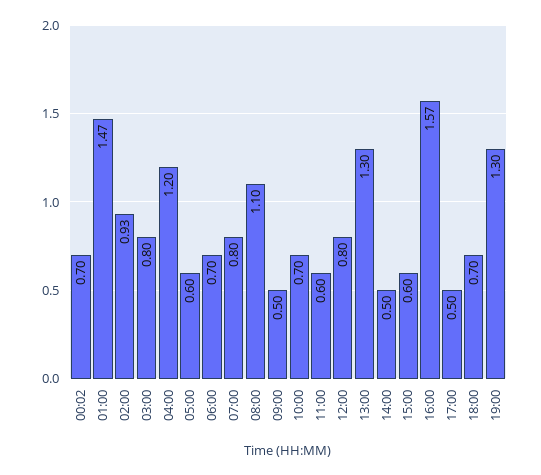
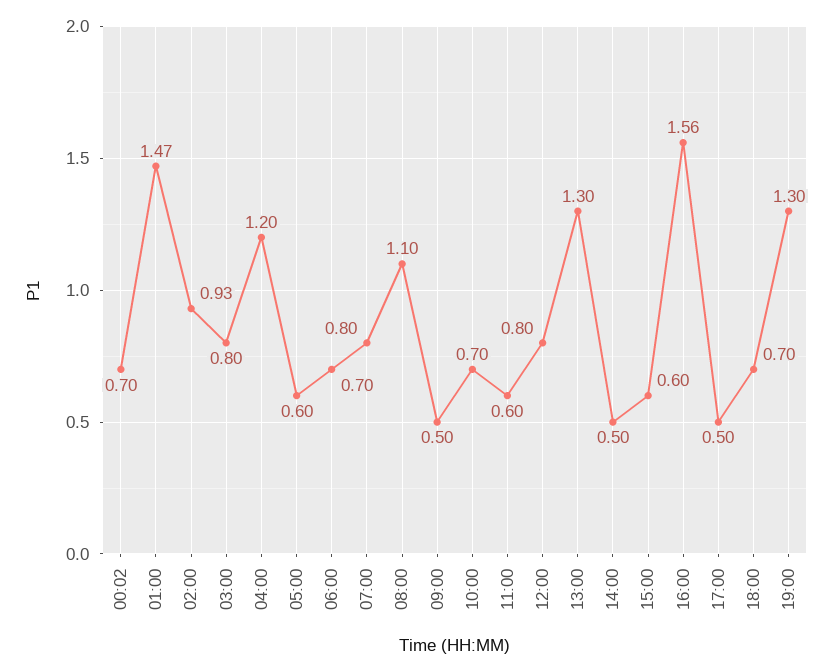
16:00: 1.57 -> 1.56

